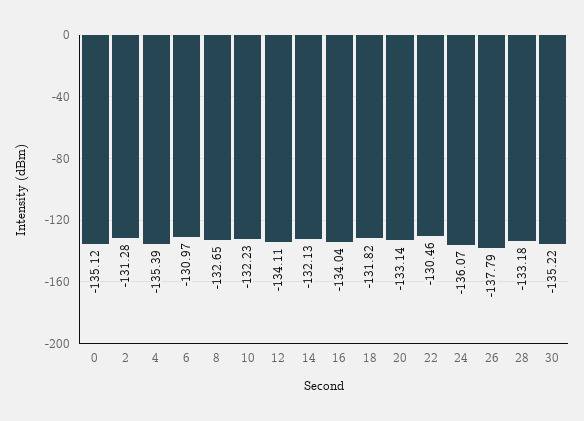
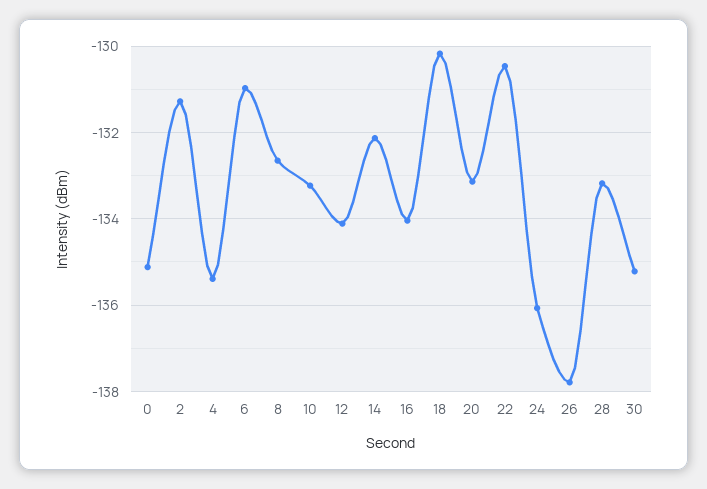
10: -132.23 -> -133.2
18: -131.82 -> -130.2

